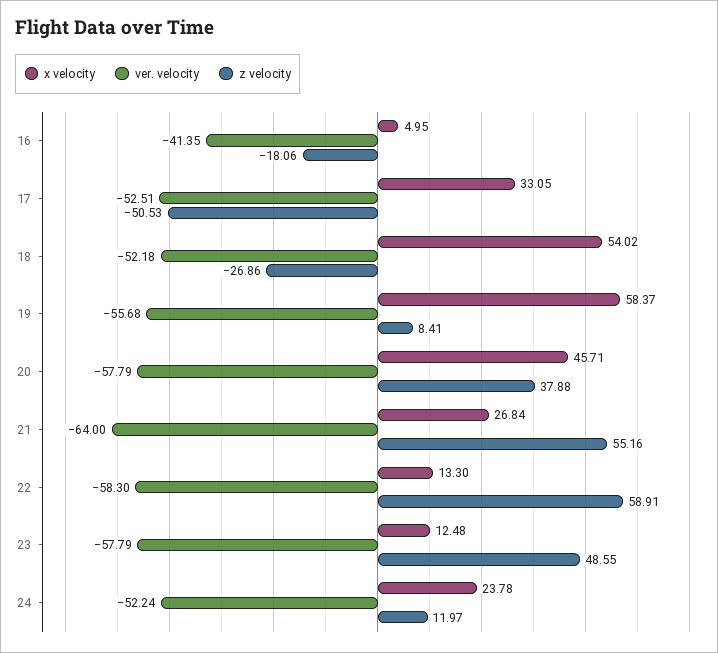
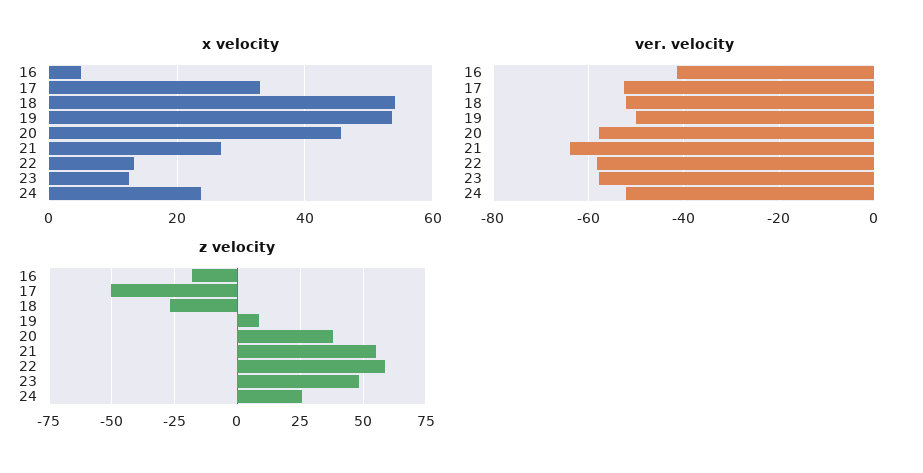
x velocity, 19: 58.37 -> 54
ver. velocity, 19: -55.68 -> -50
z velocity, 24: 11.97 -> 25

